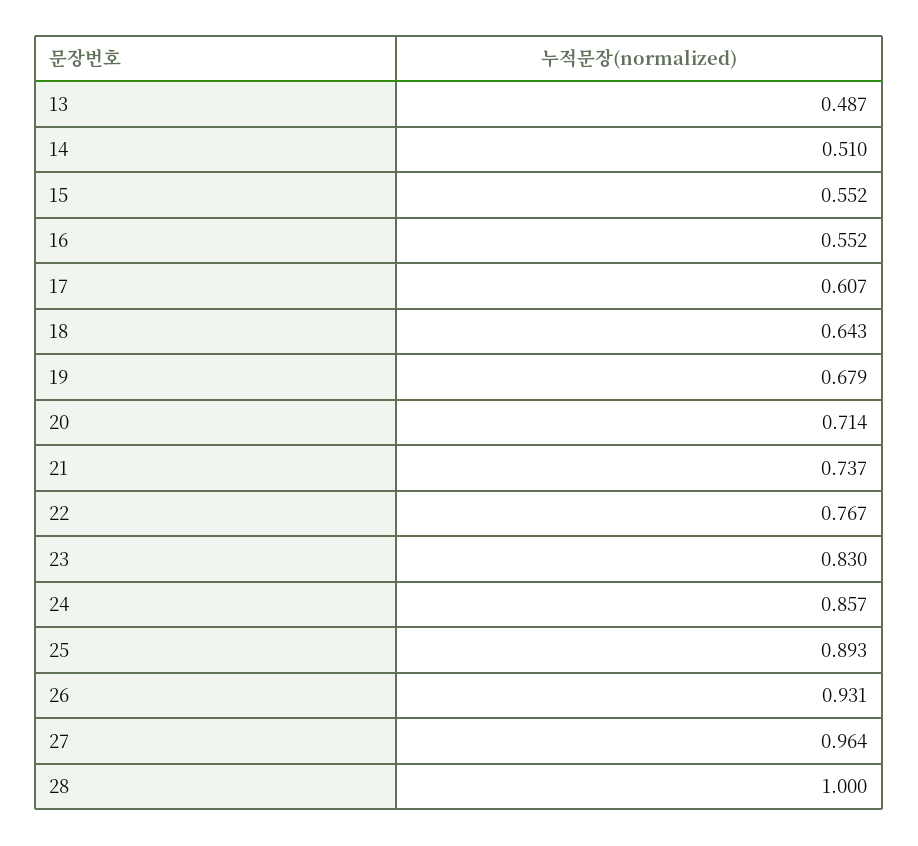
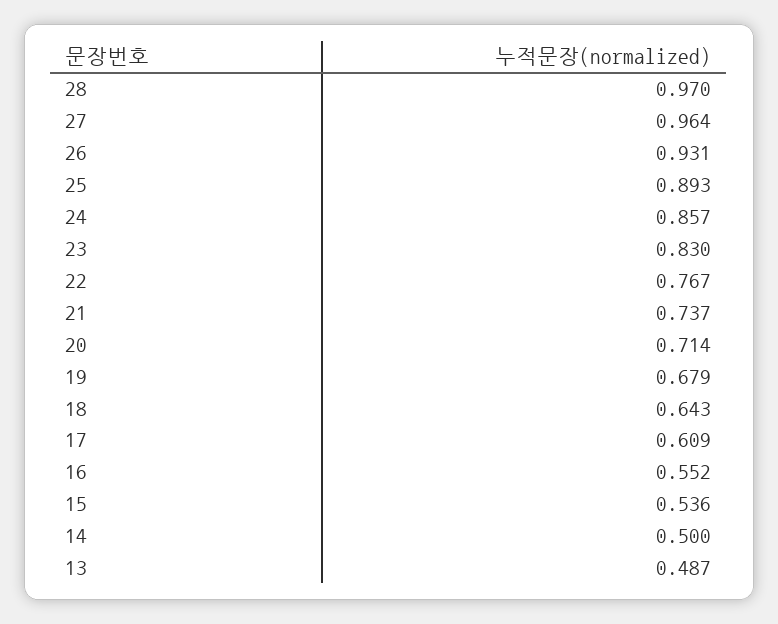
14: 0.51 -> 0.5
15: 0.552 -> 0.536
17: 0.607 -> 0.609
28: 1 -> 0.97

